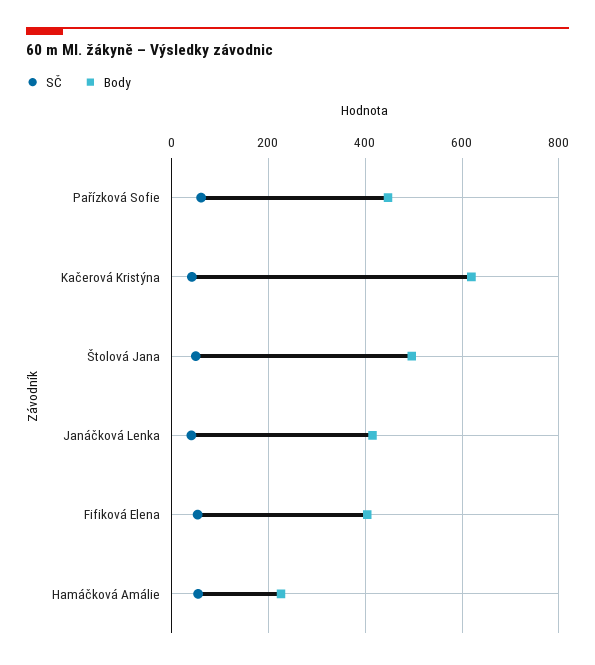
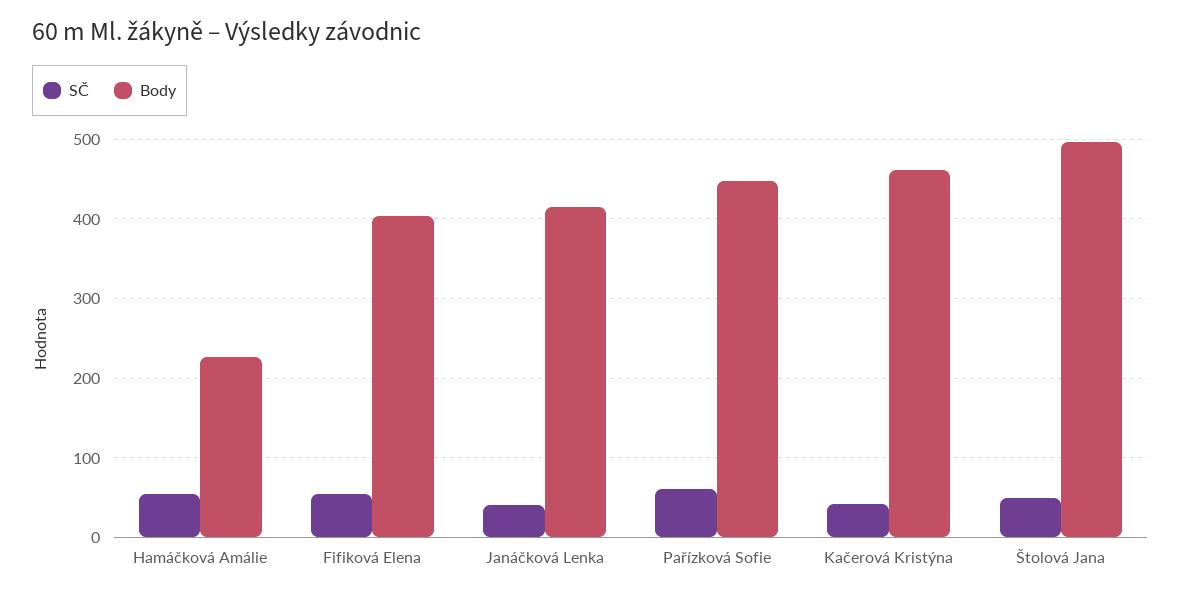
Body, Kačerová Kristýna: 620 -> 460

